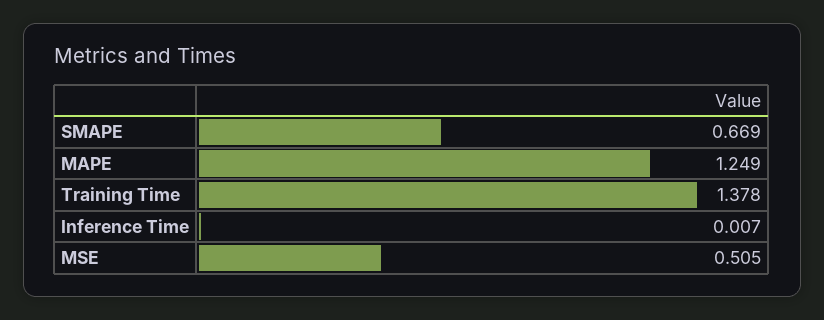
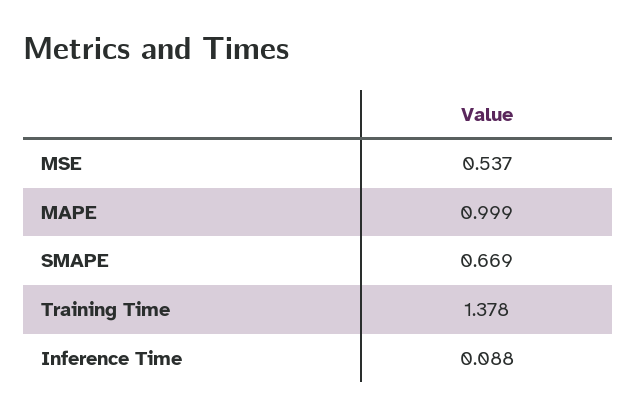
MAPE: 1.249 -> 0.999
Inference Time: 0.007 -> 0.088
MSE: 0.505 -> 0.537

